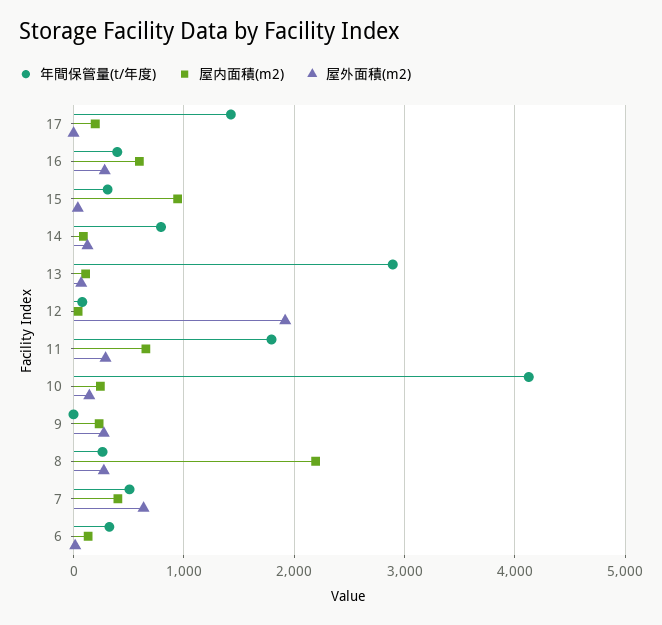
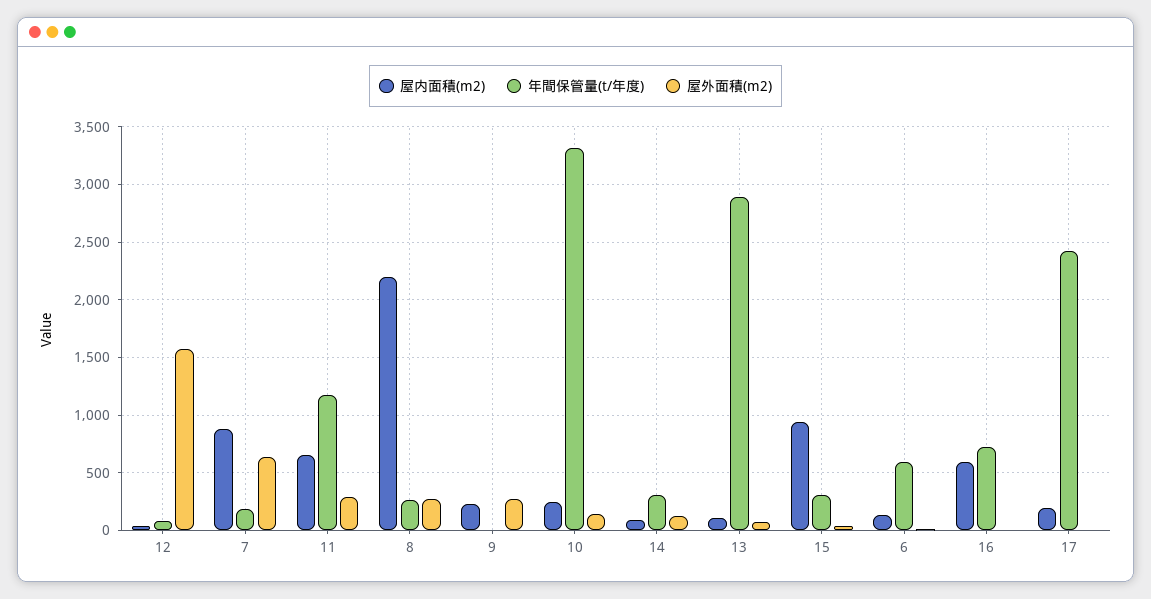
年間保管量(t/年度), 17: 1400 -> 2400
年間保管量(t/年度), 16: 400 -> 700
屋外面積(m2), 16: 300 -> 0
年間保管量(t/年度), 14: 800 -> 300
屋外面積(m2), 12: 1900 -> 1600
年間保管量(t/年度), 11: 1800 -> 1200
年間保管量(t/年度), 10: 4100 -> 3300
年間保管量(t/年度), 7: 500 -> 200
屋内面積(m2), 7: 400 -> 900
年間保管量(t/年度), 6: 300 -> 600

